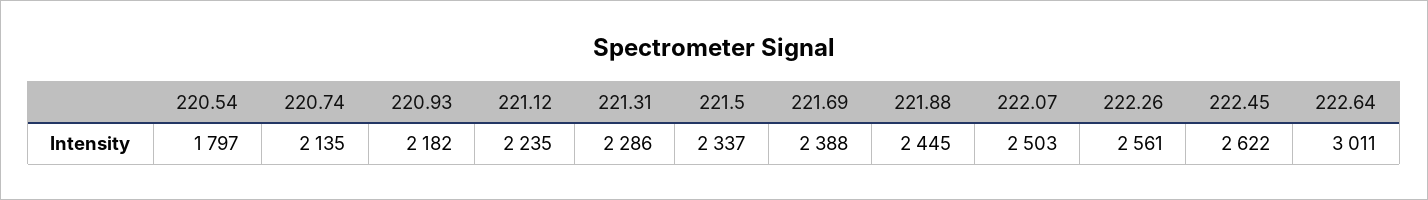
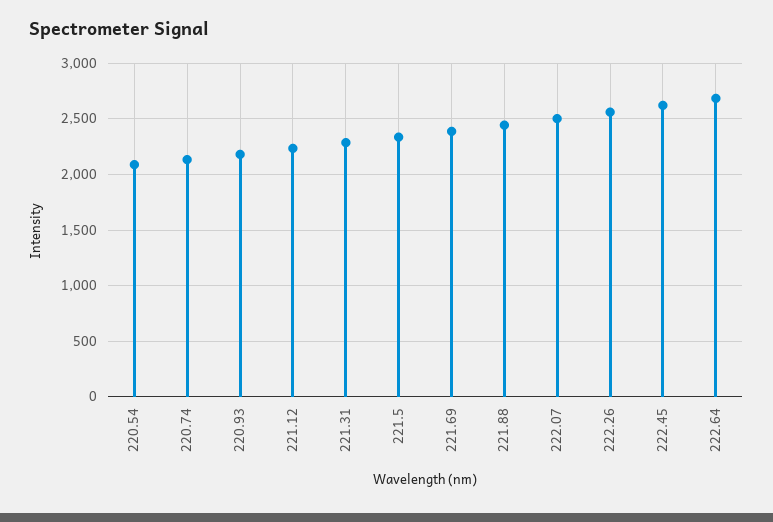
220.54: 1797 -> 2100
222.64: 3011 -> 2700

